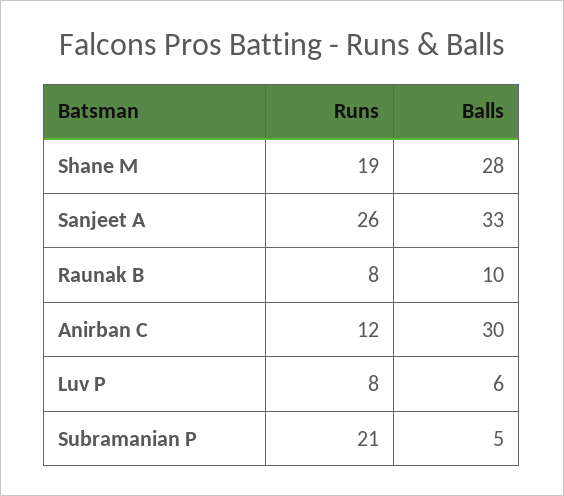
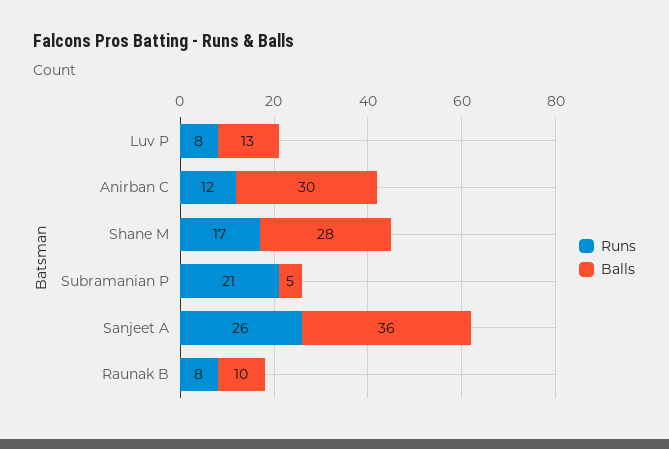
Runs, Shane M: 19 -> 17
Balls, Sanjeet A: 33 -> 36
Balls, Luv P: 6 -> 13

